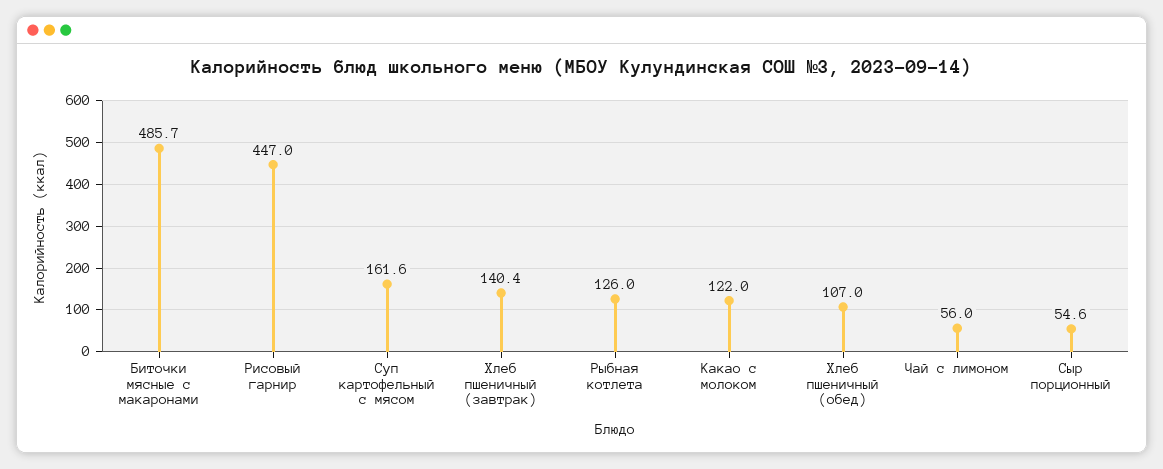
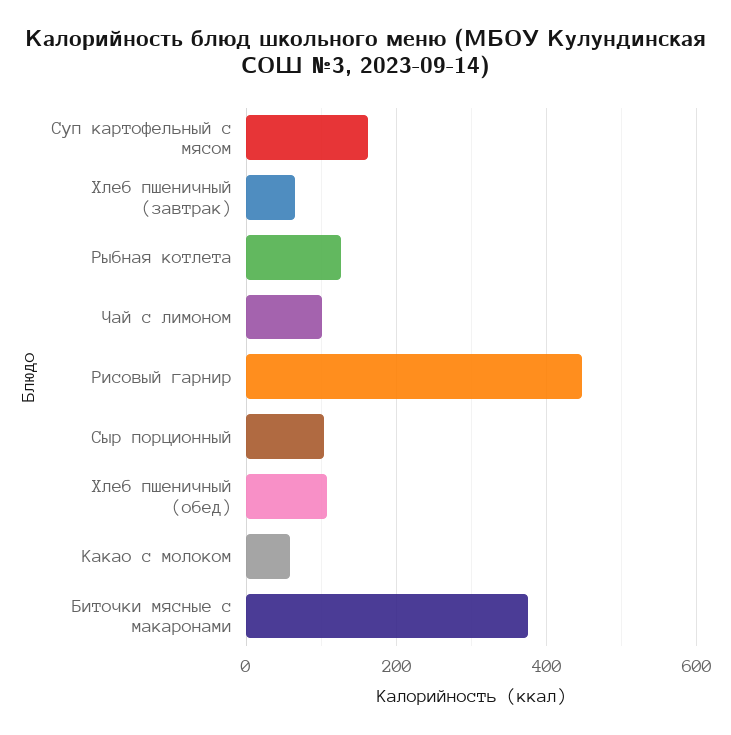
Биточки мясные с макаронами: 485.7 -> 380
Хлеб пшеничный (завтрак): 140.4 -> 60
Какао с молоком: 122 -> 60
Чай с лимоном: 56 -> 100
Сыр порционный: 54.6 -> 100

